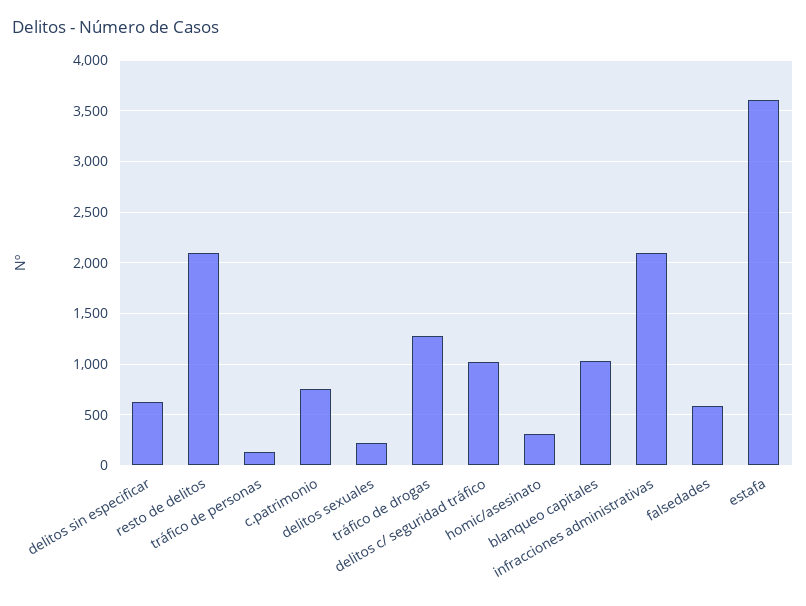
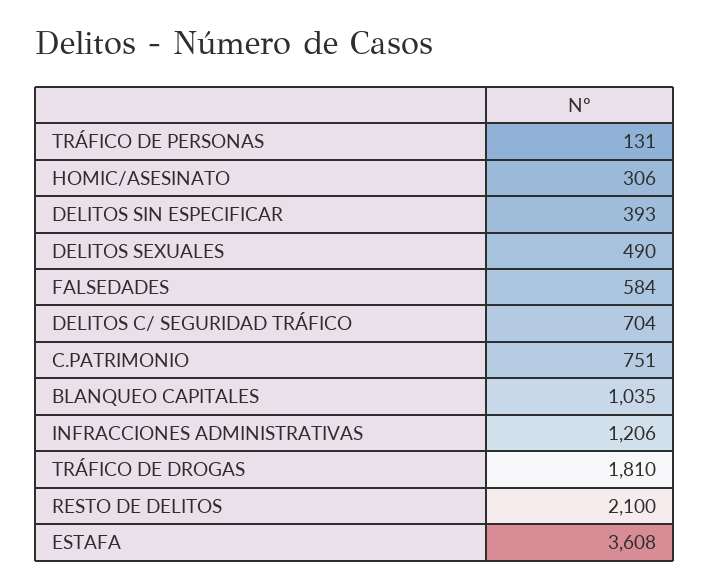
delitos sin especificar: 600 -> 393
delitos sexuales: 200 -> 490
tráfico de drogas: 1300 -> 1810
delitos c/ seguridad tráfico: 1000 -> 704
infracciones administrativas: 2100 -> 1206

